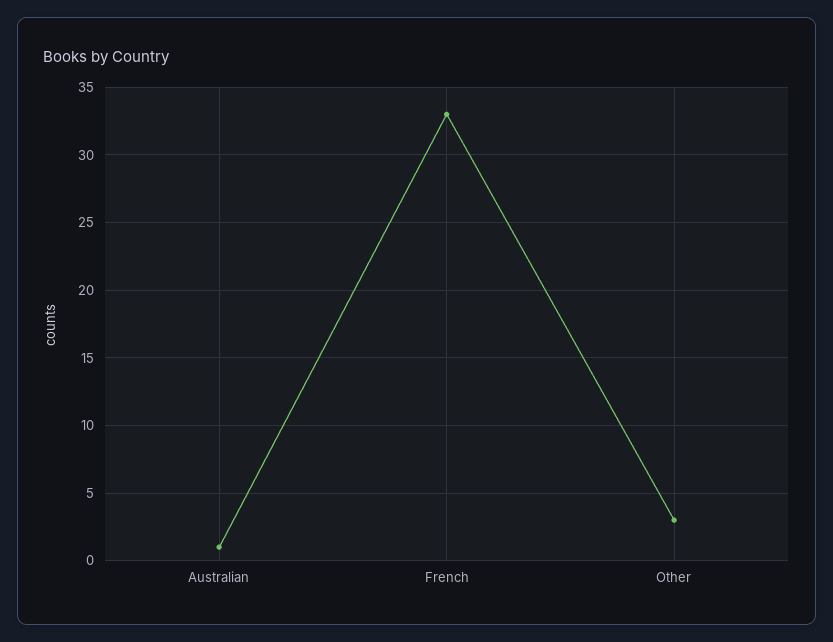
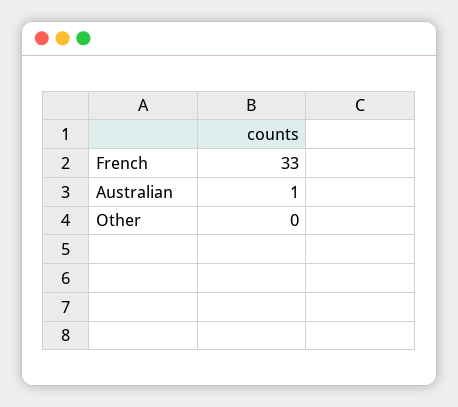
Other: 3 -> 0

